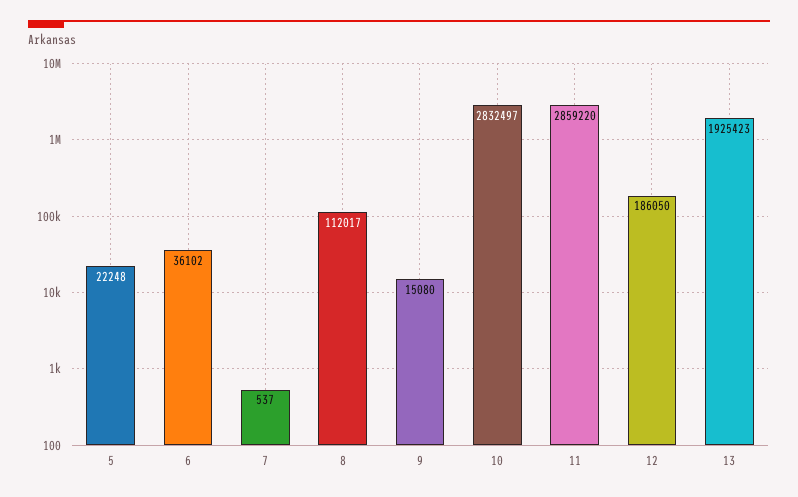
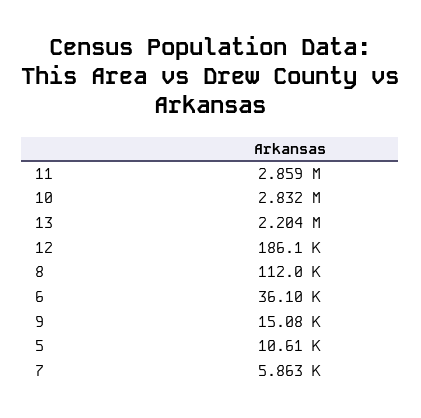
5: 22248 -> 10610
7: 537 -> 5863
13: 1925423 -> 2204000

